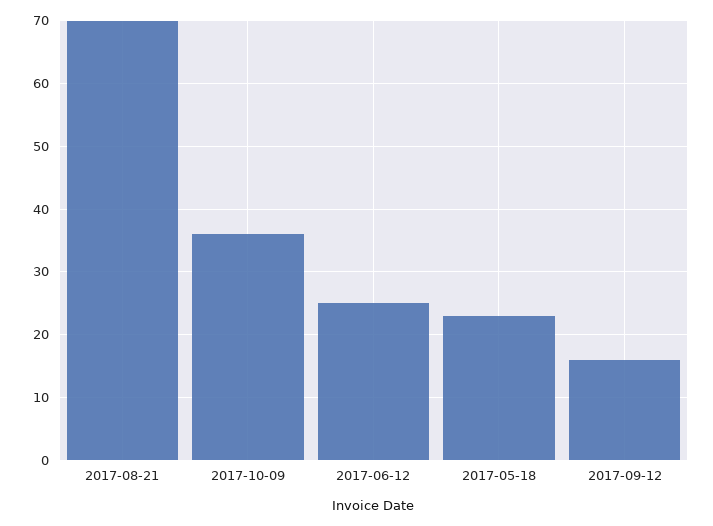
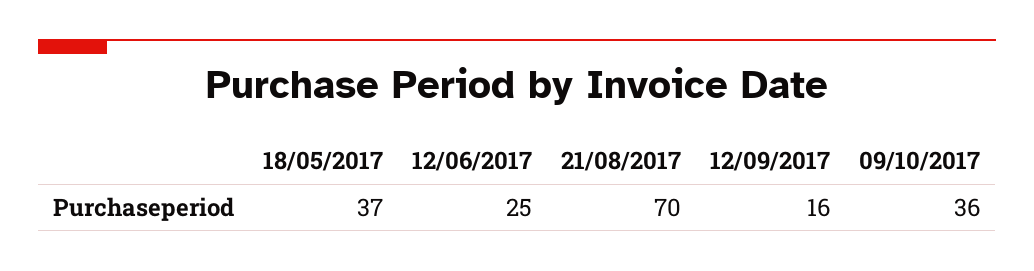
2017-05-18: 23 -> 37

